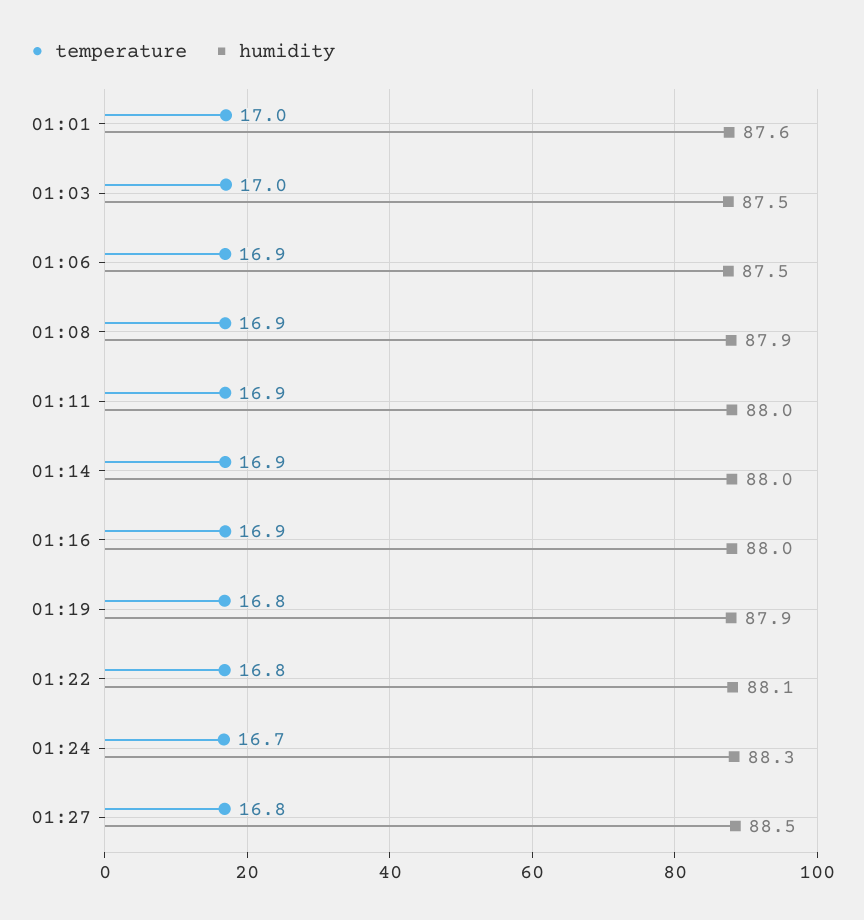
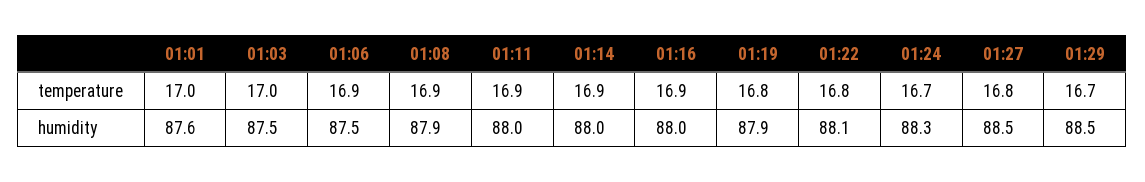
temperature, 01:29: none -> 16.7
humidity, 01:29: none -> 88.5

